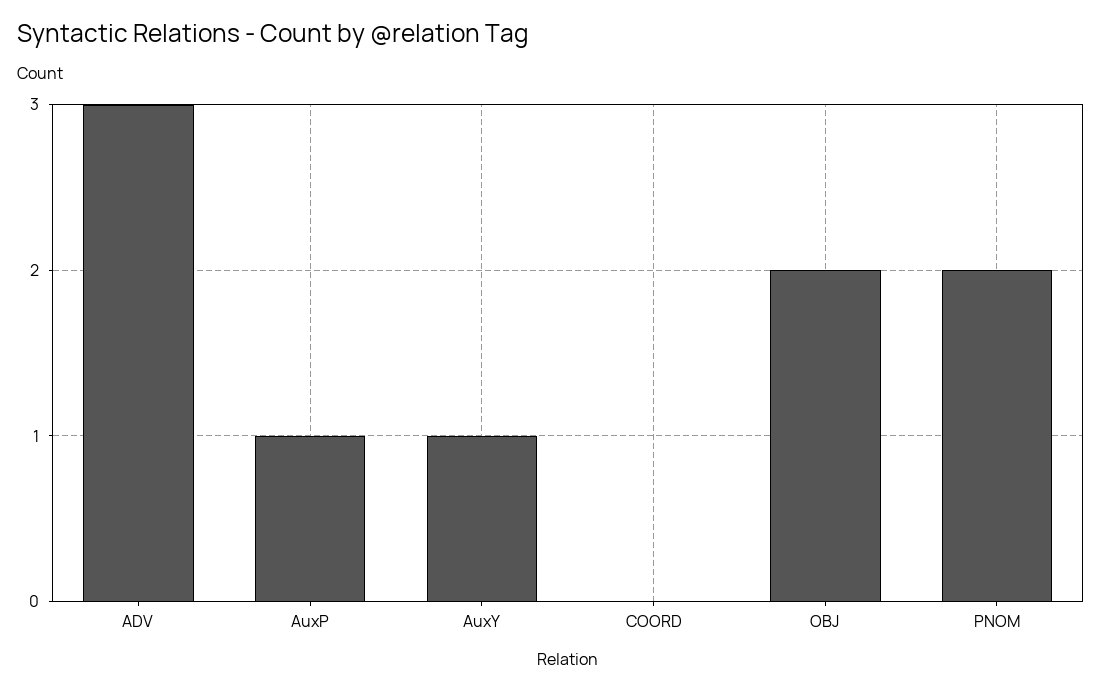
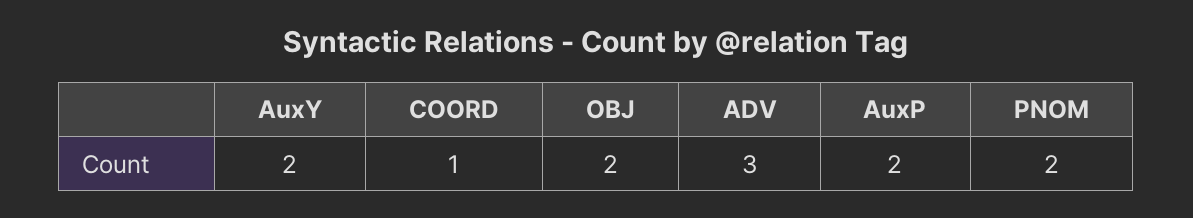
AuxP: 1 -> 2
AuxY: 1 -> 2
COORD: 0 -> 1

